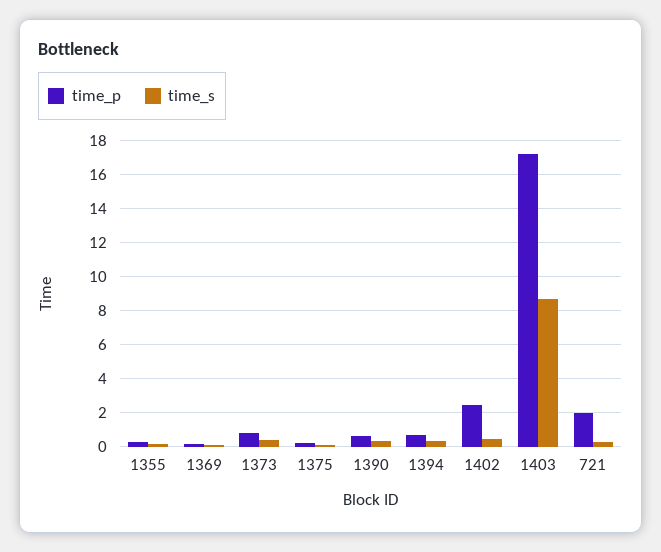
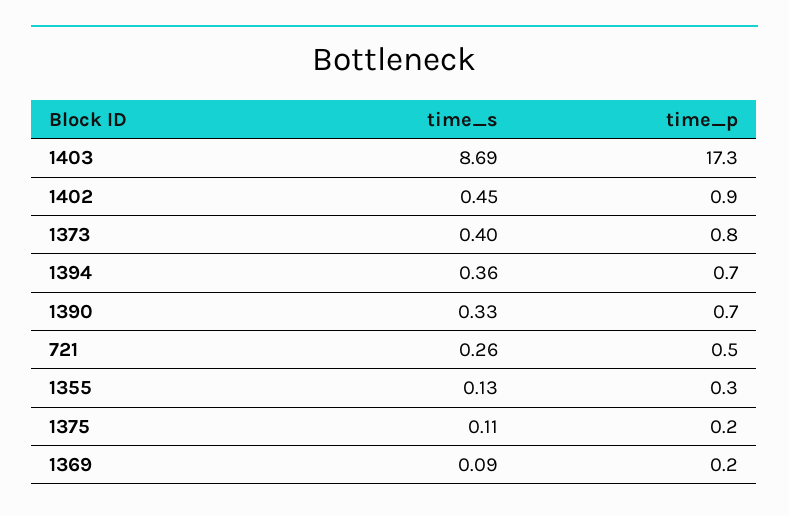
time_p, 1402: 2.5 -> 0.9
time_p, 721: 2 -> 0.5

